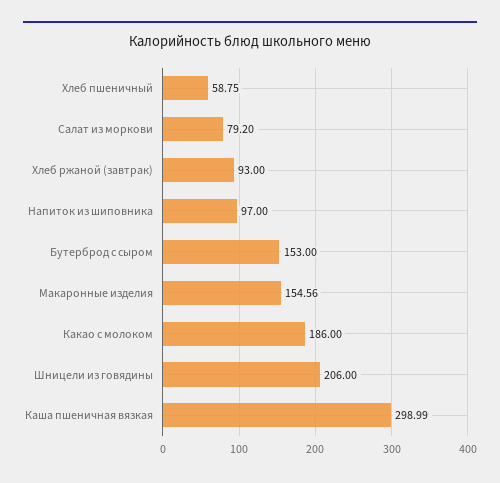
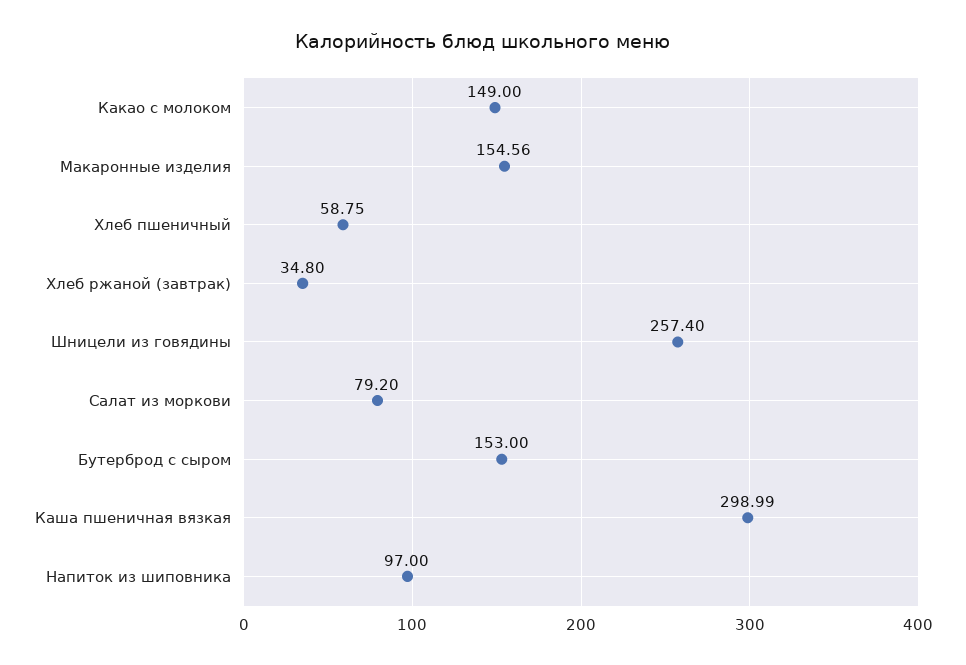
Хлеб ржаной (завтрак): 93 -> 34.8
Какао с молоком: 186 -> 149
Шницели из говядины: 206 -> 257.4

